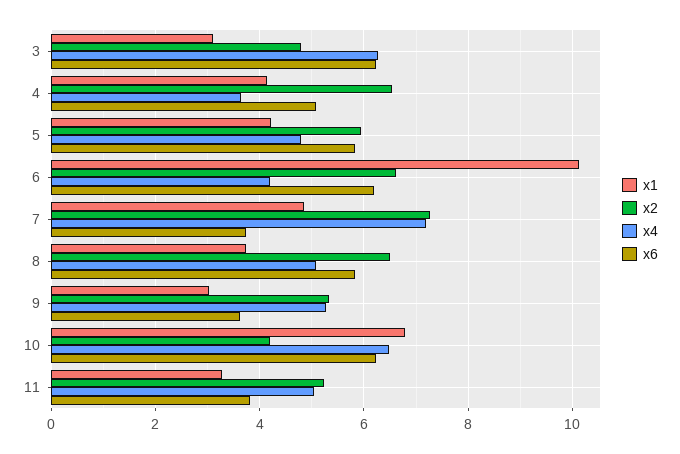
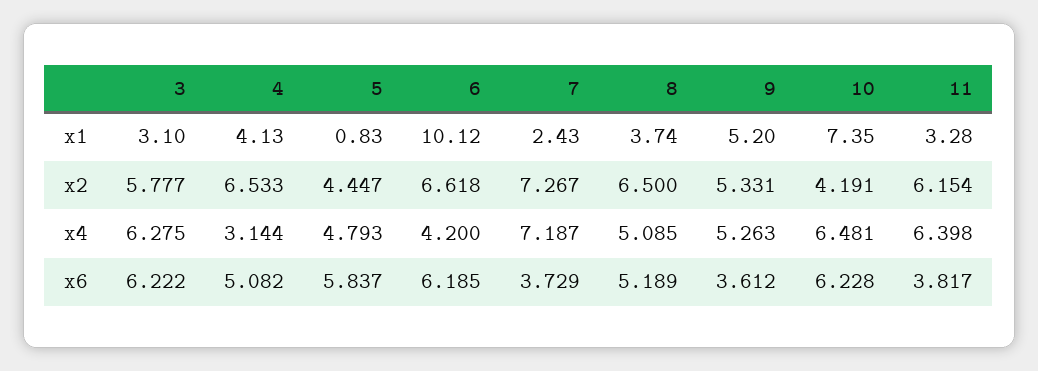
x2, 3: 4.8 -> 5.777
x4, 4: 3.6 -> 3.144
x1, 5: 4.2 -> 0.83
x2, 5: 6 -> 4.447
x1, 7: 4.8 -> 2.43
x6, 8: 5.8 -> 5.189
x1, 9: 3 -> 5.2
x1, 10: 6.8 -> 7.35
x2, 11: 5.2 -> 6.154
x4, 11: 5 -> 6.398

